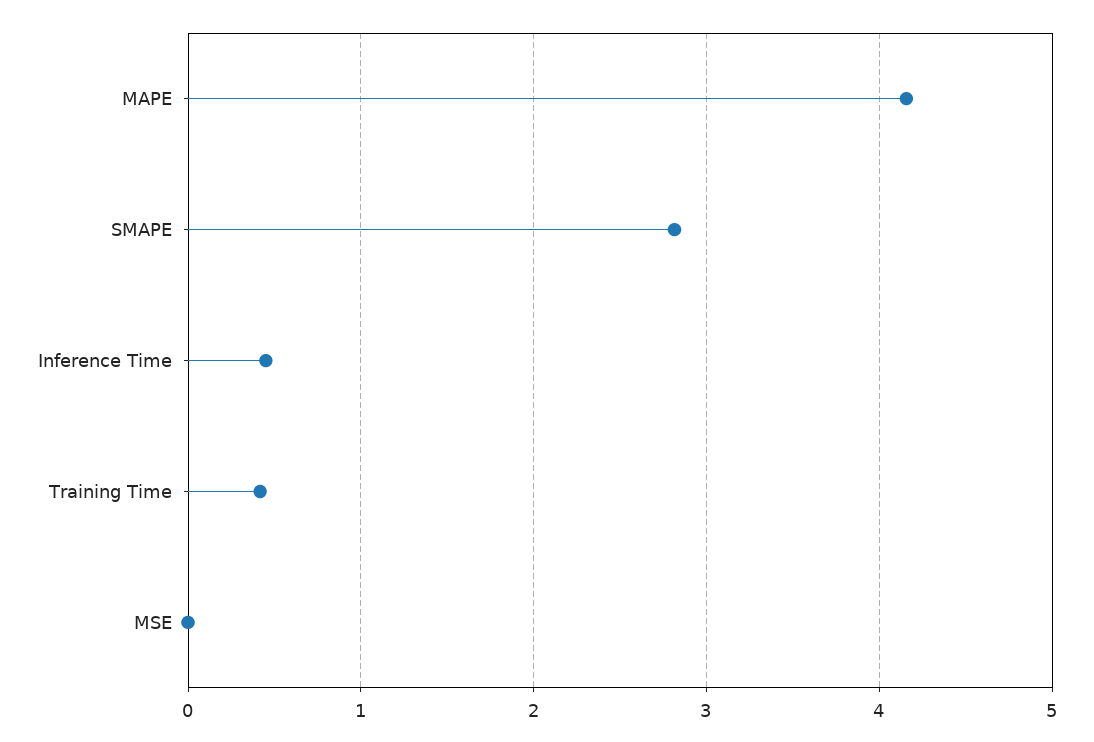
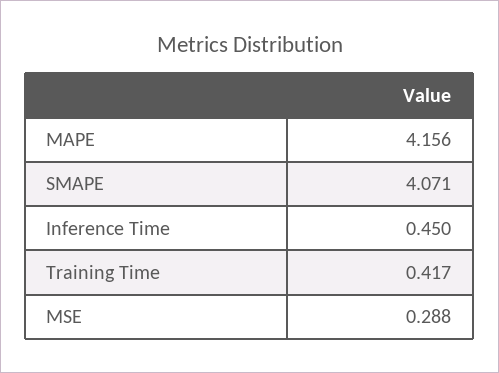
SMAPE: 2.8 -> 4.071
MSE: 0 -> 0.288

